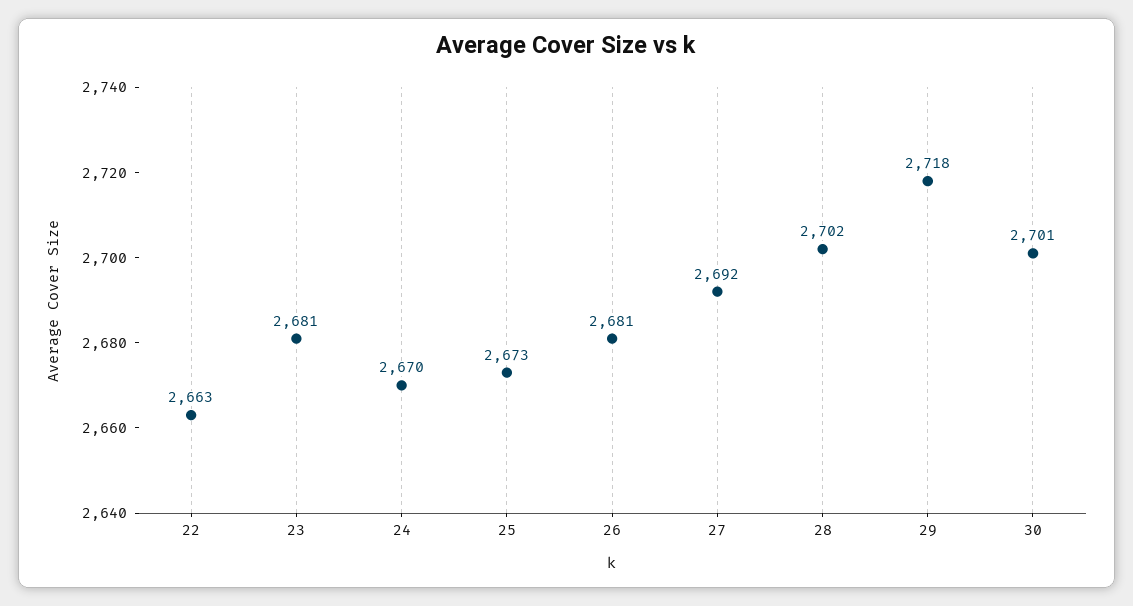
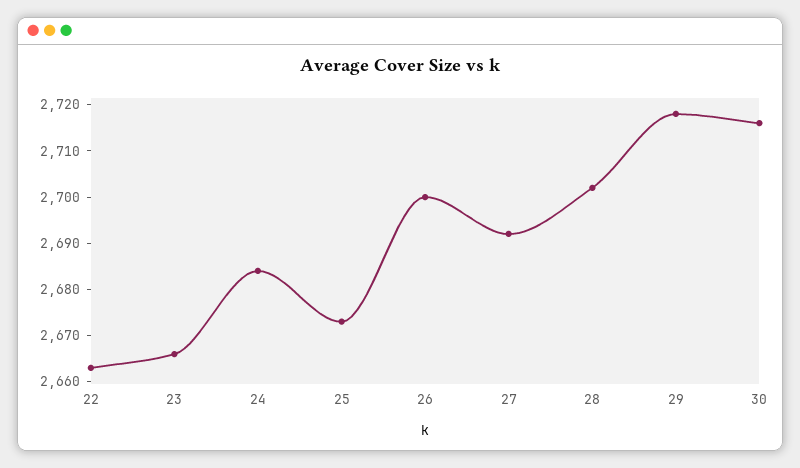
23: 2681 -> 2665
24: 2670 -> 2685
26: 2681 -> 2700
30: 2701 -> 2715

